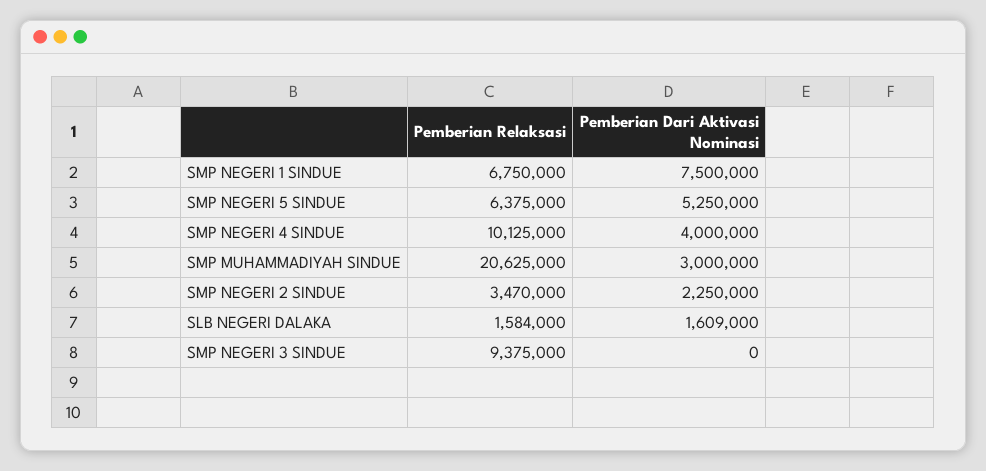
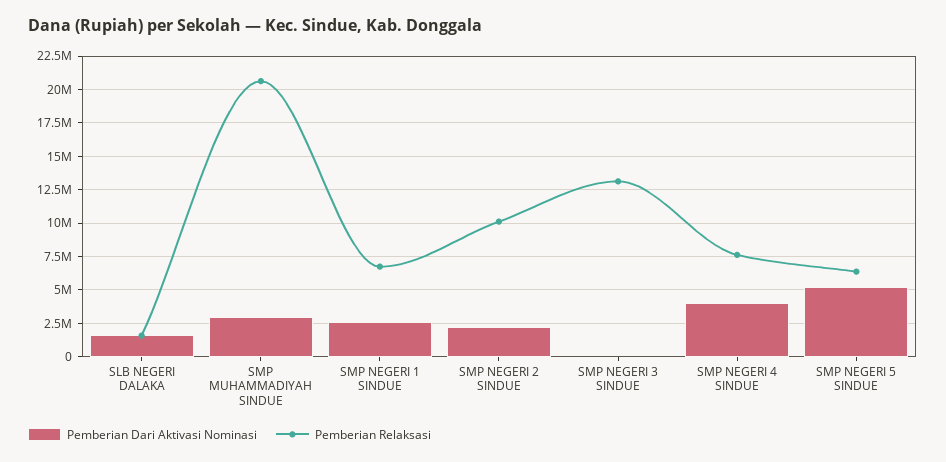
Pemberian Dari Aktivasi Nominasi, SMP NEGERI 1 SINDUE: 7500000 -> 2500000
Pemberian Relaksasi, SMP NEGERI 4 SINDUE: 10125000 -> 7500000
Pemberian Relaksasi, SMP NEGERI 2 SINDUE: 3470000 -> 10000000
Pemberian Relaksasi, SMP NEGERI 3 SINDUE: 9375000 -> 13000000

